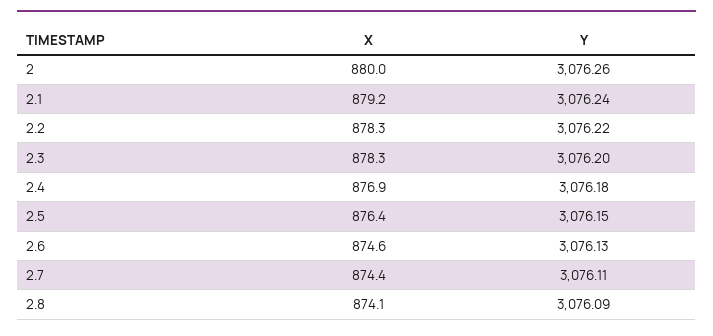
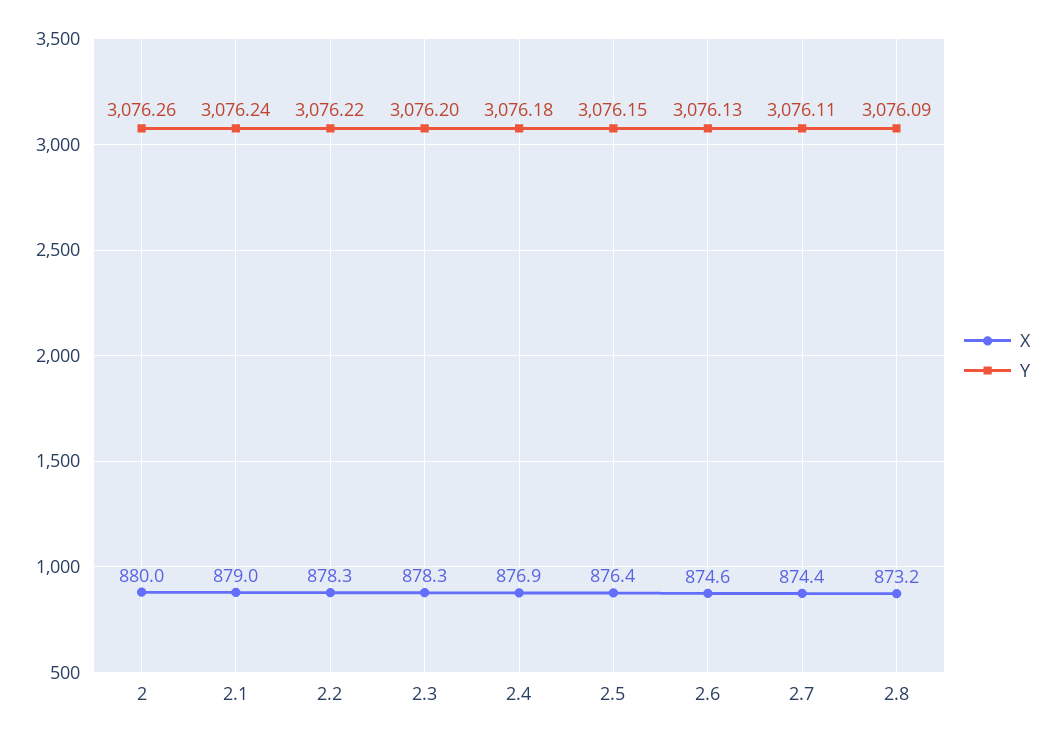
X, 2.1: 879.2 -> 879
X, 2.8: 874.1 -> 873.2

